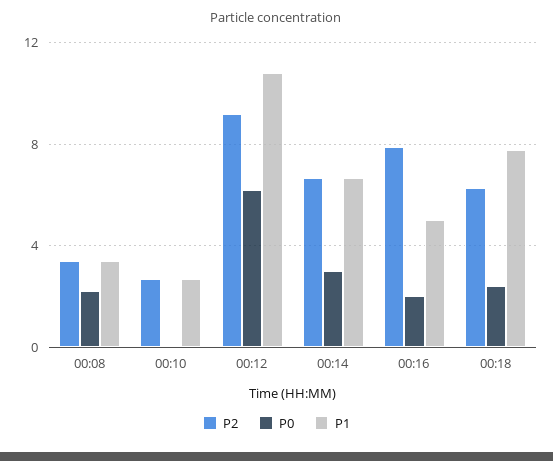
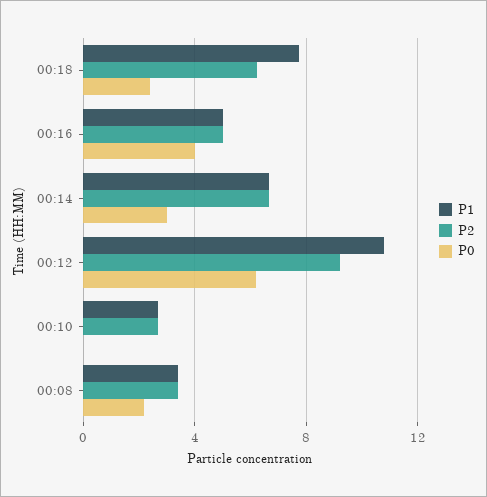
P2, 00:16: 8 -> 5
P0, 00:16: 2 -> 4

